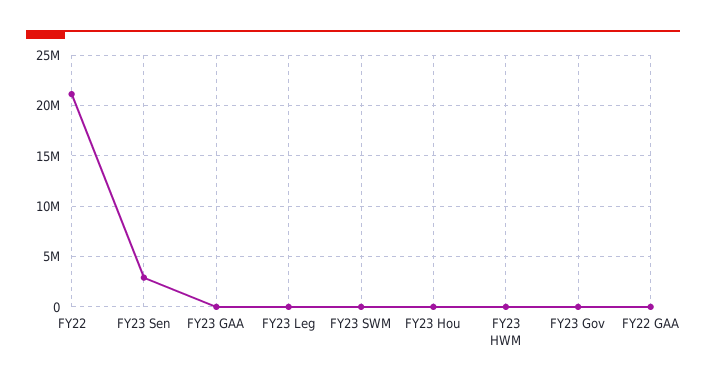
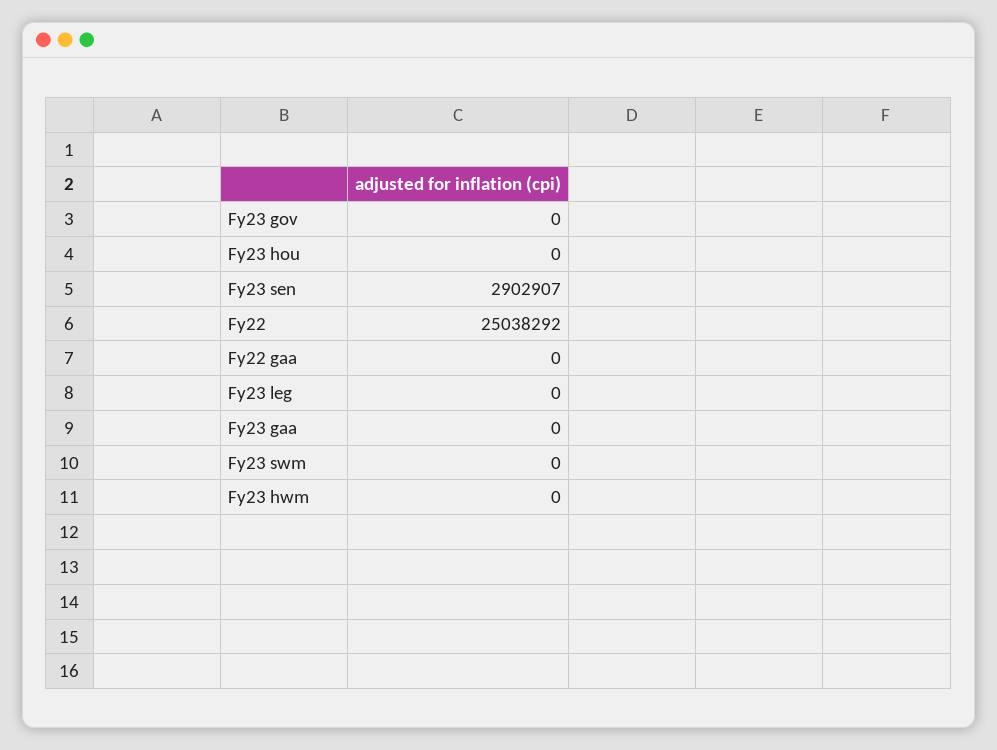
FY22: 21000000 -> 25038292

